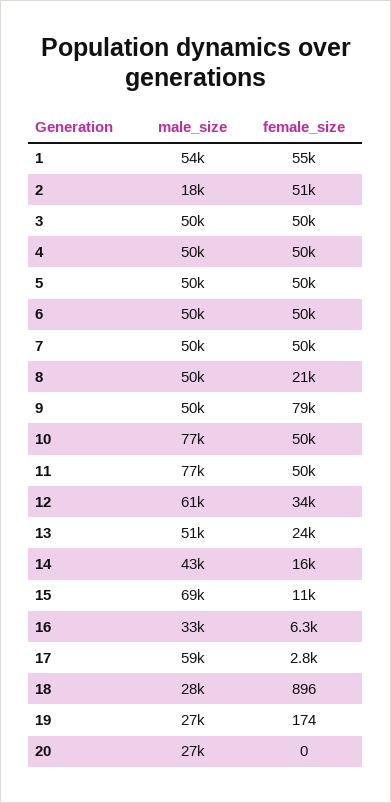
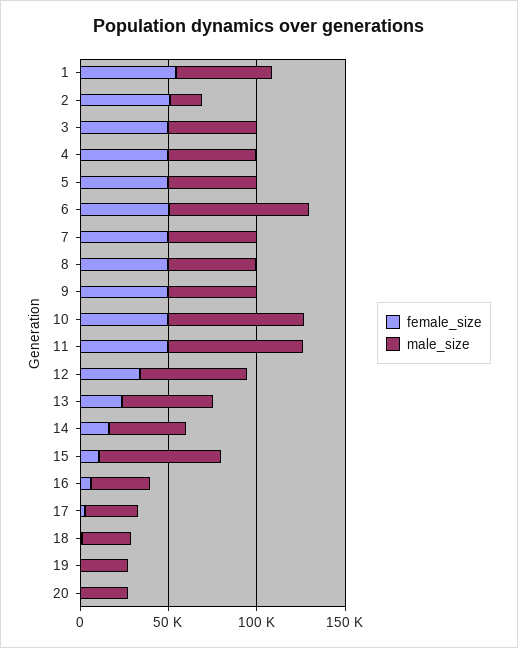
male_size, 6: 50000 -> 80000
female_size, 8: 21000 -> 50000
female_size, 9: 79000 -> 50000
male_size, 17: 59000 -> 30000

